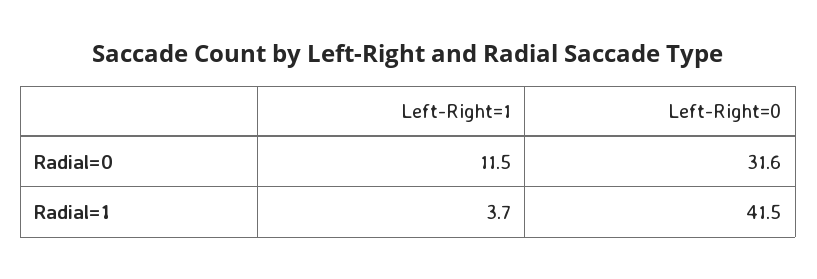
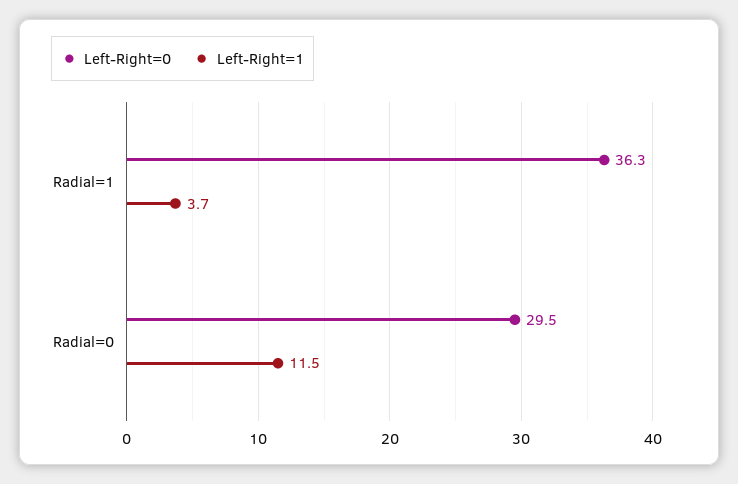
Left-Right=0, Radial=0: 31.6 -> 29.5
Left-Right=0, Radial=1: 41.5 -> 36.3

